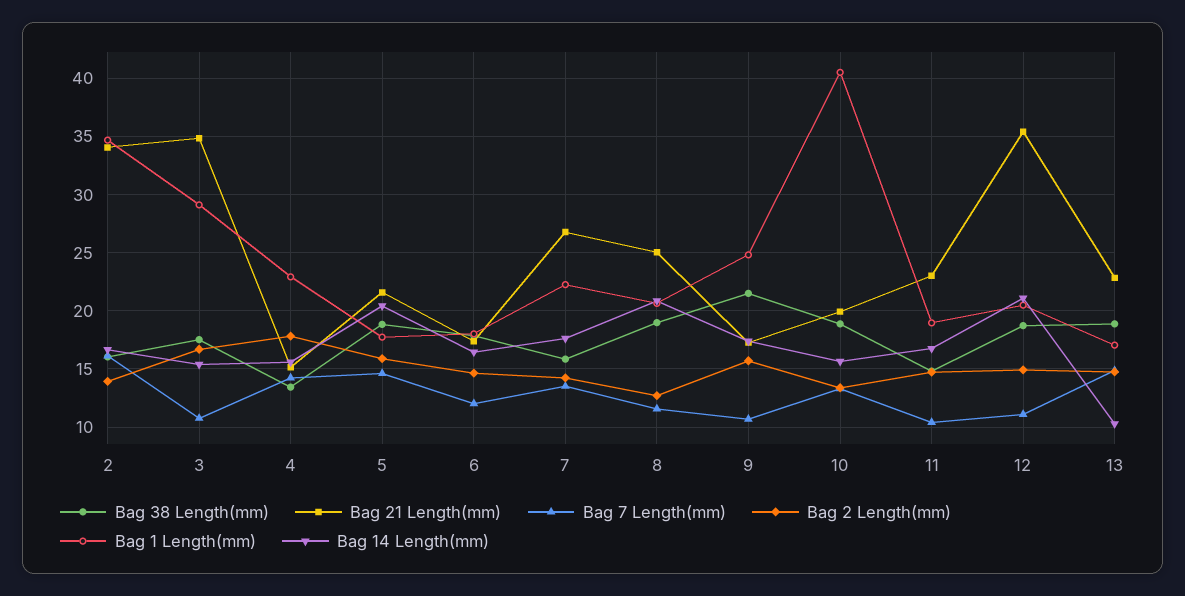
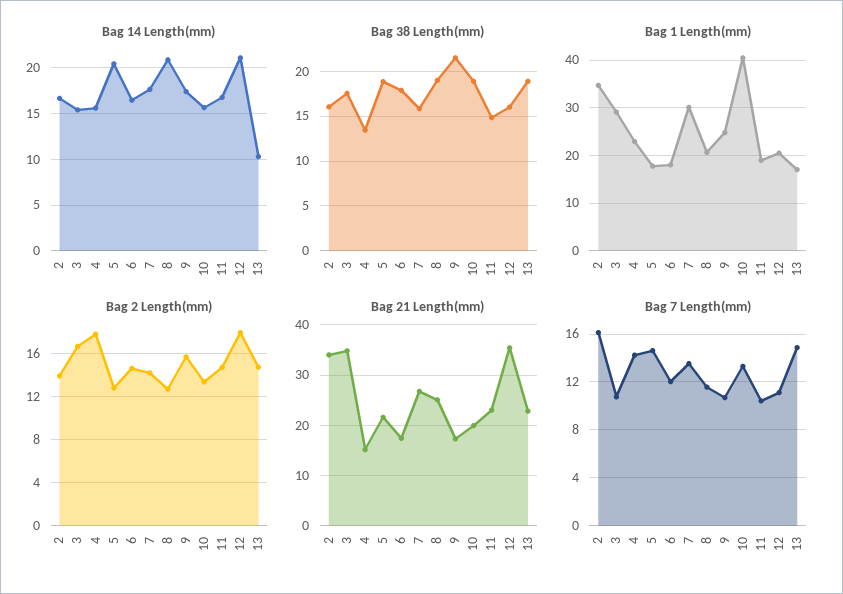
Bag 2 Length(mm), 5: 16 -> 13
Bag 1 Length(mm), 7: 22 -> 30
Bag 38 Length(mm), 12: 19 -> 16
Bag 2 Length(mm), 12: 15 -> 18

